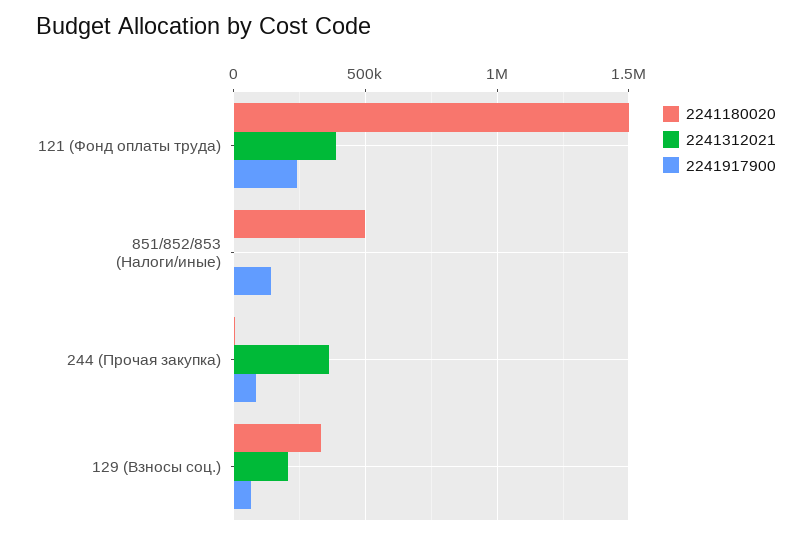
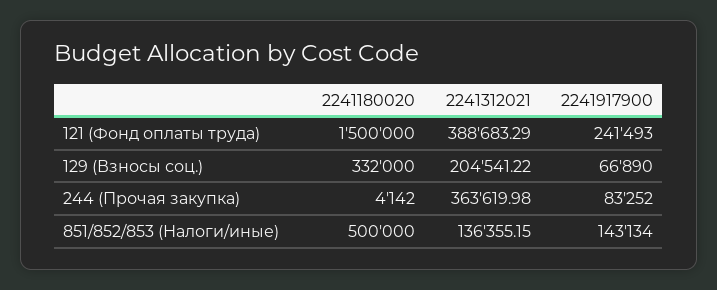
2241312021, 851/852/853 (Налоги/иные): 0 -> 136355.15

